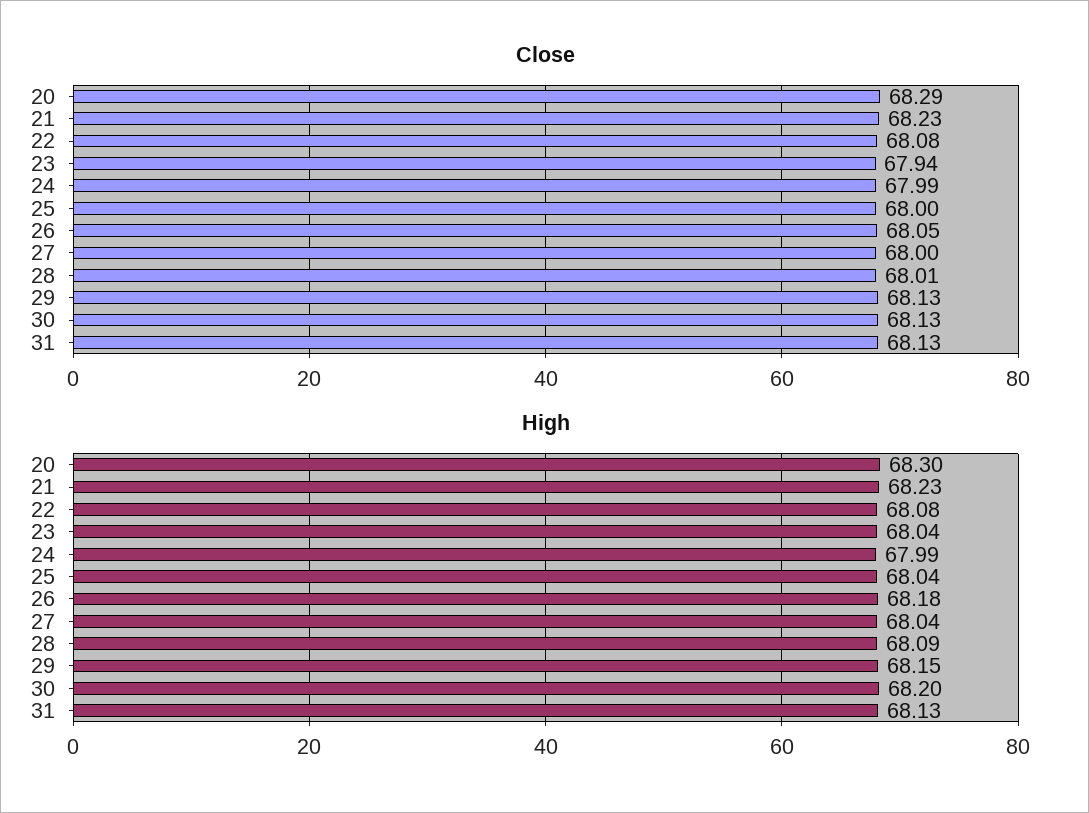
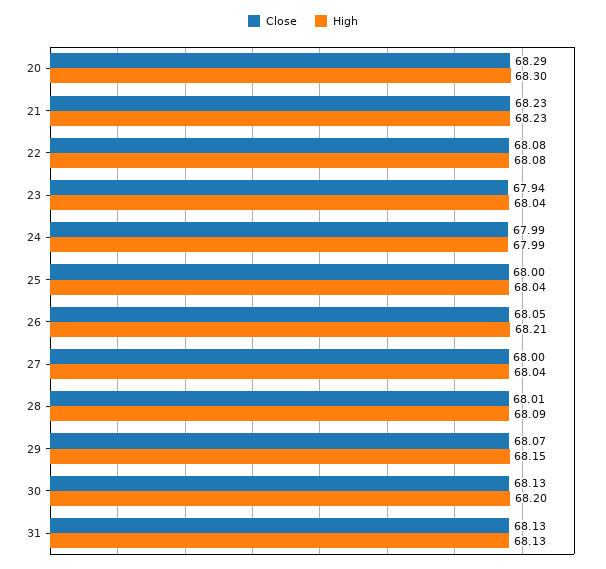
Close, 29: 68.13 -> 68.07
High, 26: 68.18 -> 68.21

